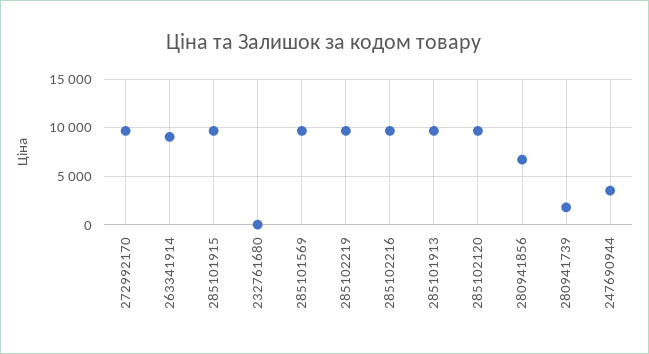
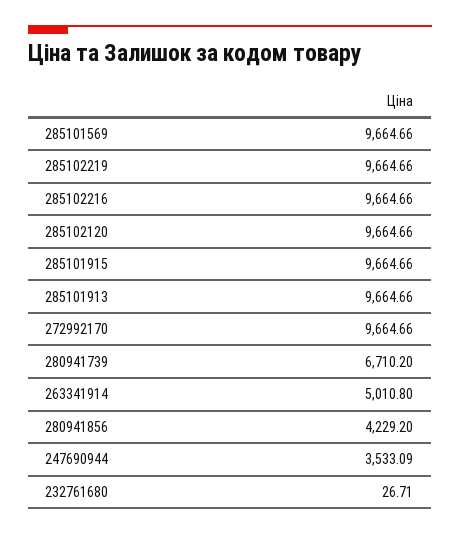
263341914: 9000 -> 5010.8
280941856: 7000 -> 4229.2
280941739: 2000 -> 6710.2

